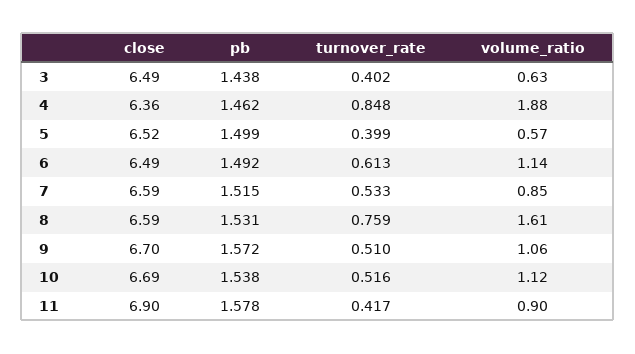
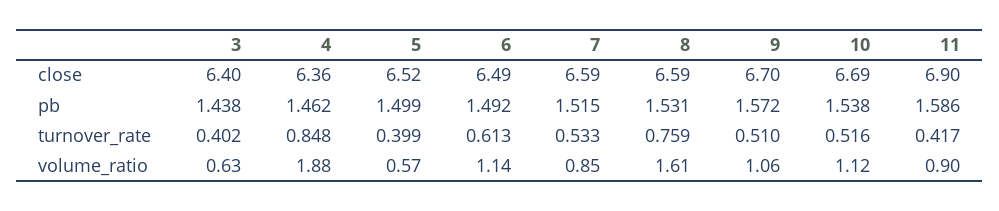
close, 3: 6.49 -> 6.4
pb, 11: 1.578 -> 1.586

